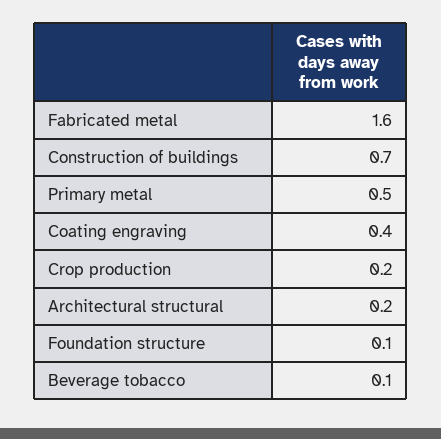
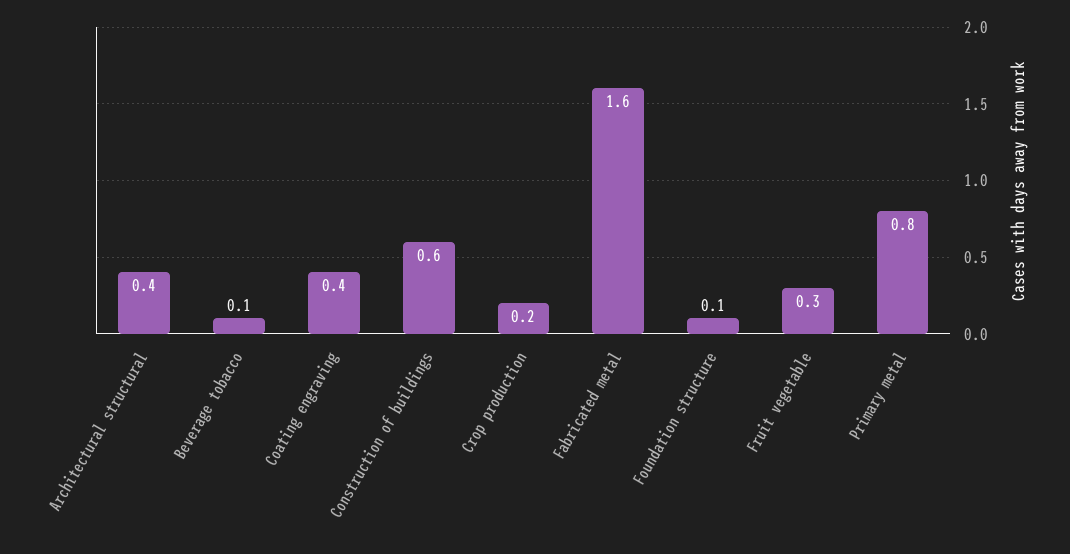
Construction of buildings: 0.7 -> 0.6
Primary metal: 0.5 -> 0.8
Architectural structural: 0.2 -> 0.4
Fruit vegetable: none -> 0.3

